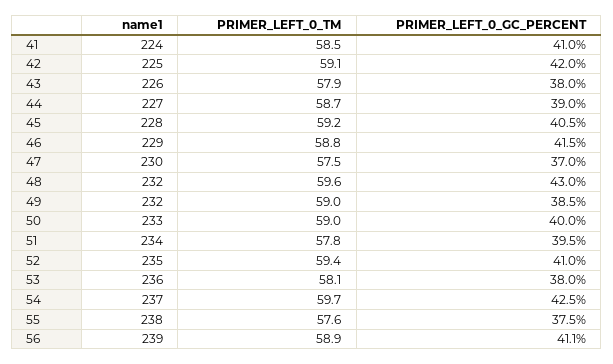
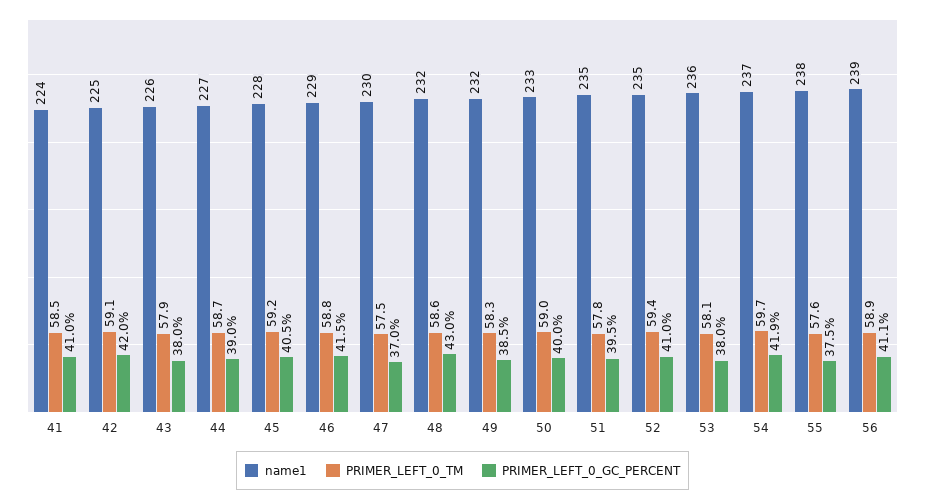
PRIMER_LEFT_0_TM, 48: 59.6 -> 58.6
PRIMER_LEFT_0_TM, 49: 59 -> 58.3
name1, 51: 234 -> 235
PRIMER_LEFT_0_GC_PERCENT, 54: 42.5 -> 41.9

